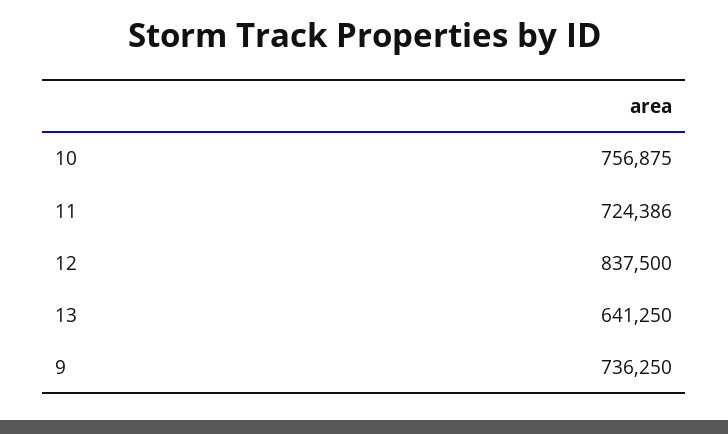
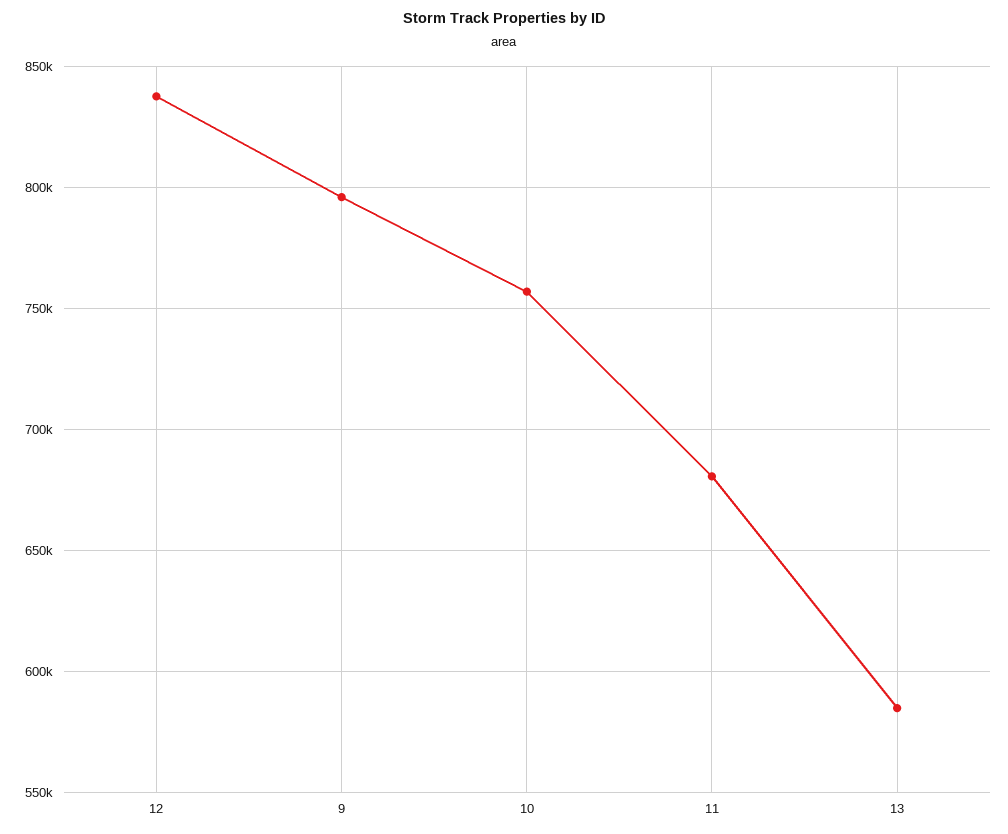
11: 724386 -> 680000
13: 641250 -> 585000
9: 736250 -> 795000

